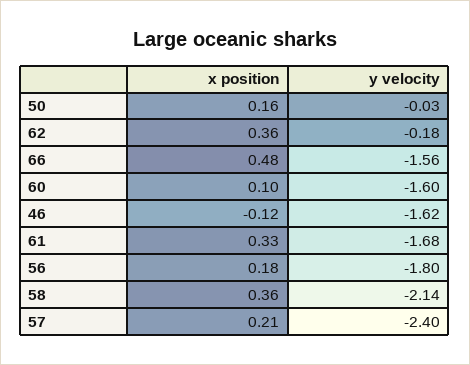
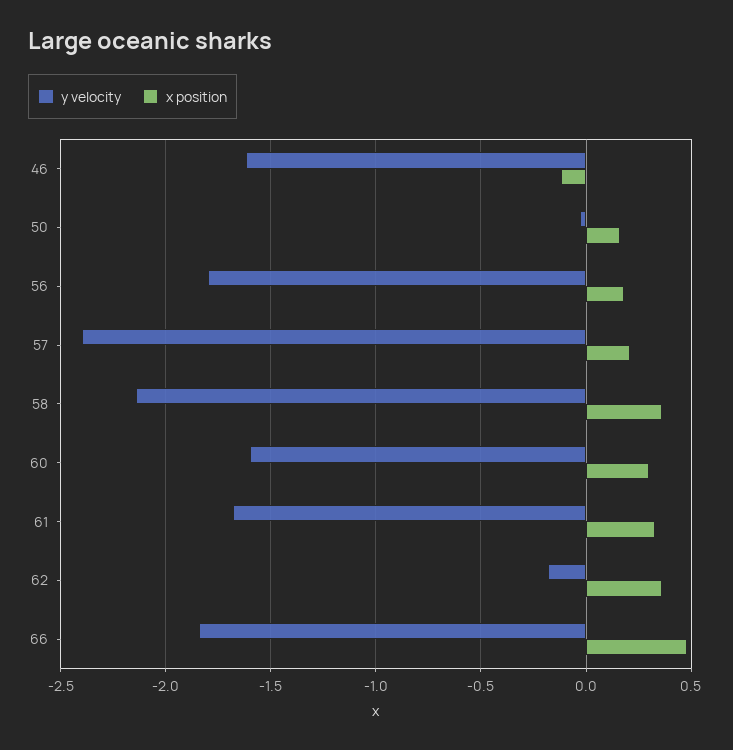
y velocity, 66: -1.56 -> -1.85
x position, 60: 0.1 -> 0.3

